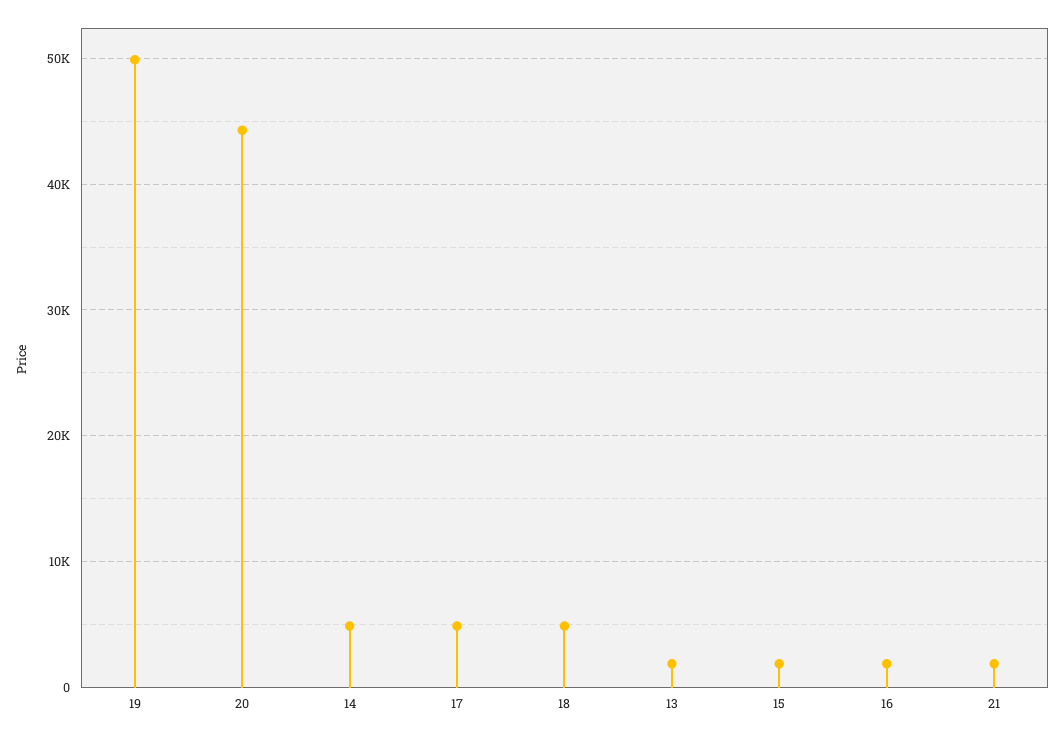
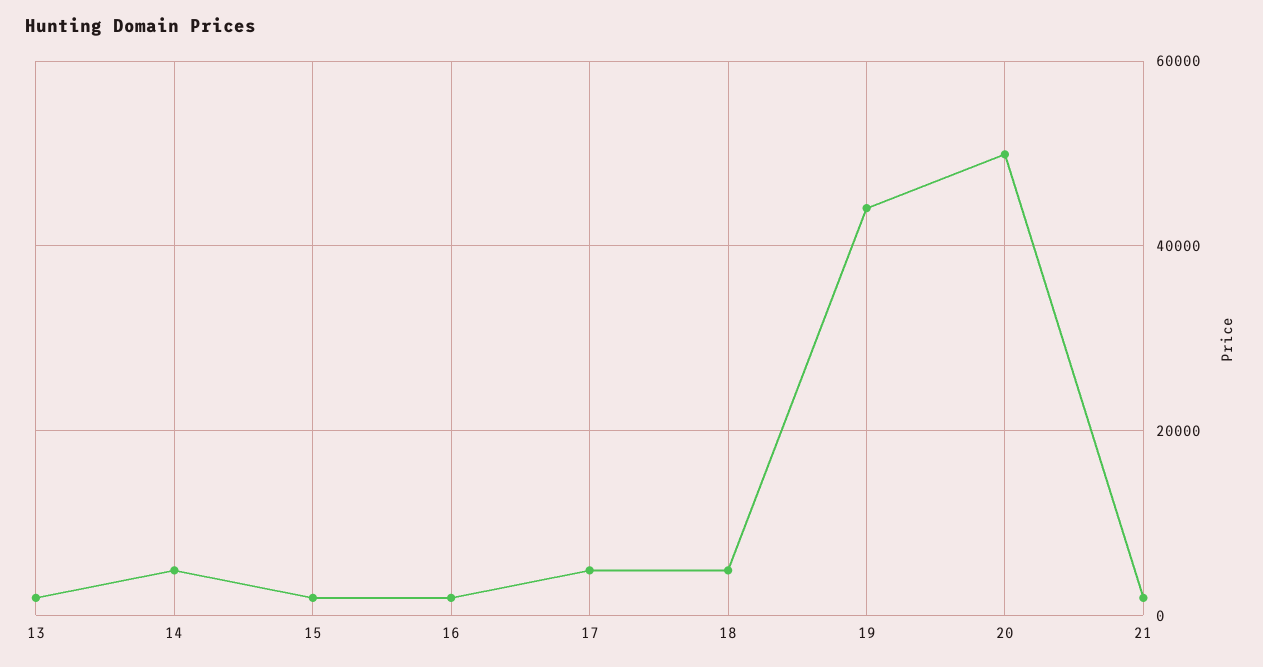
19: 50000 -> 44000
20: 44000 -> 50000

